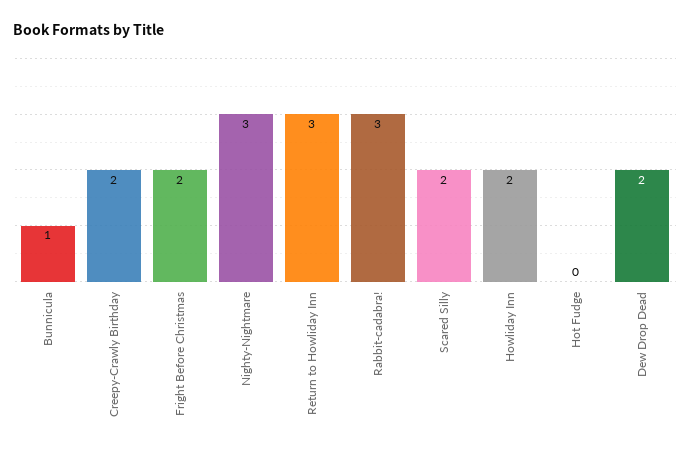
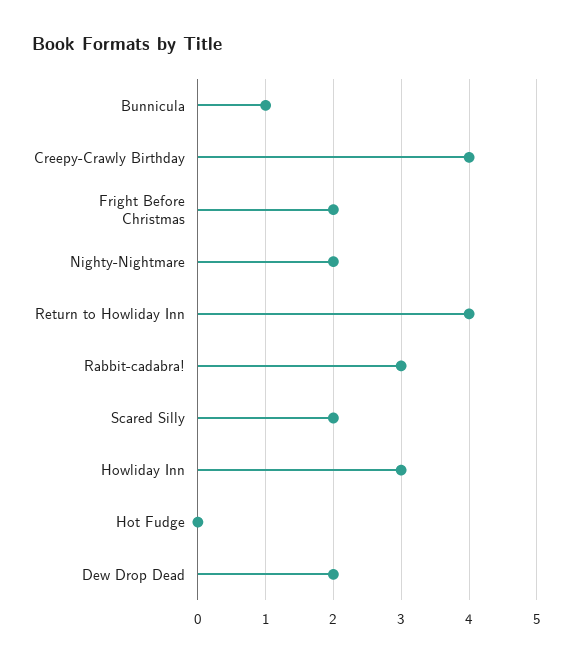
Creepy-Crawly Birthday: 2 -> 4
Nighty-Nightmare: 3 -> 2
Return to Howliday Inn: 3 -> 4
Howliday Inn: 2 -> 3

